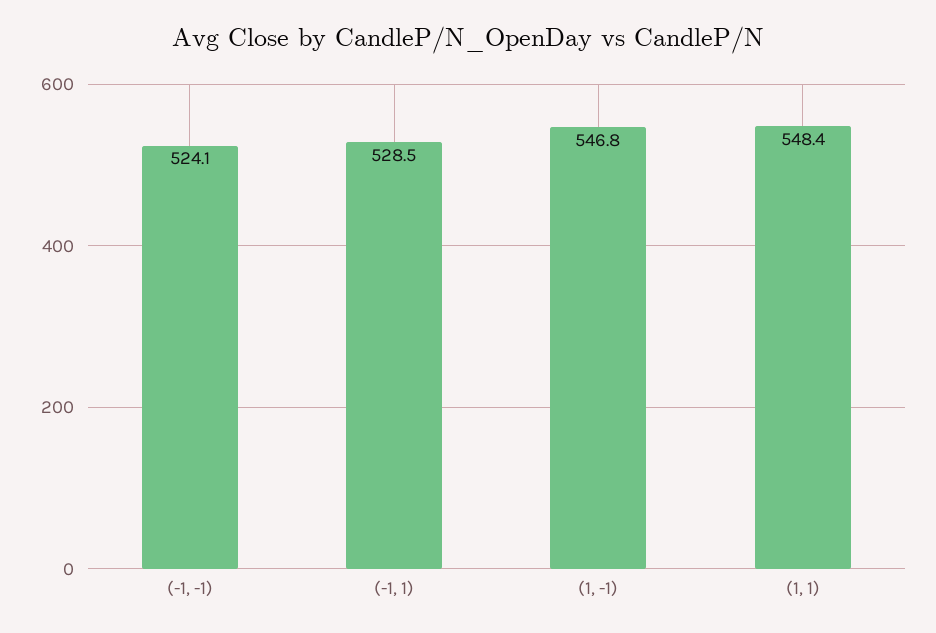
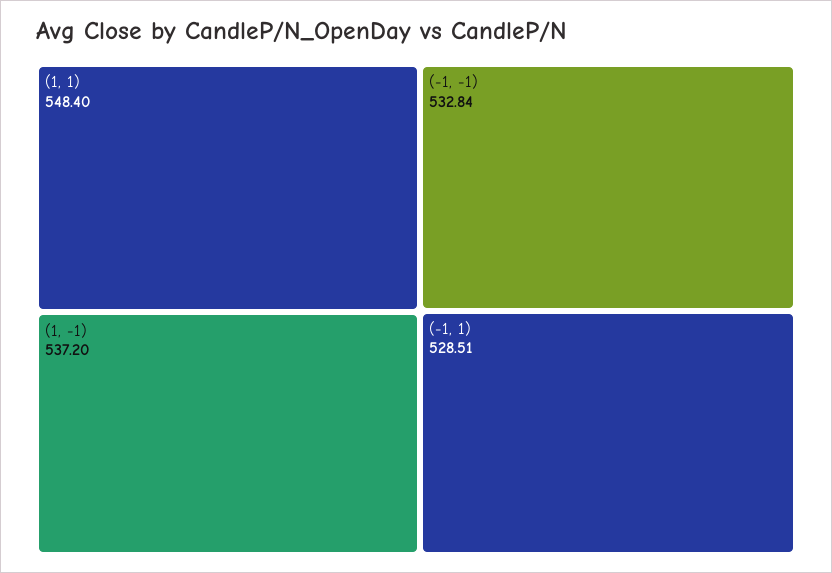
(-1, -1): 524.1 -> 532.84
(1, -1): 546.8 -> 537.2

